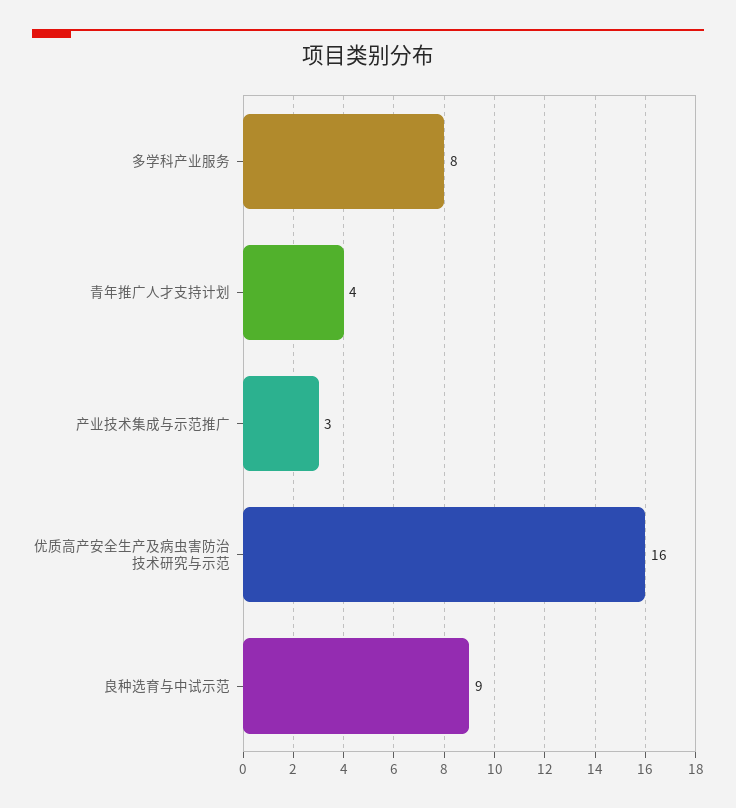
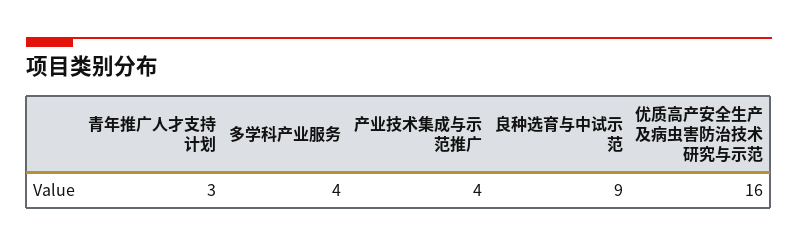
多学科产业服务: 8 -> 4
青年推广人才支持计划: 4 -> 3
产业技术集成与示范推广: 3 -> 4

